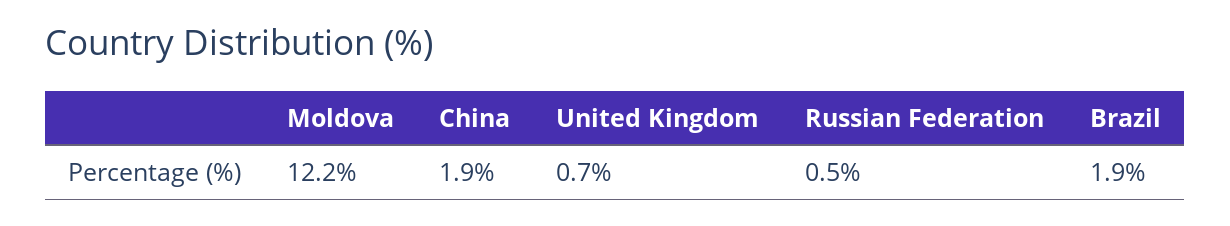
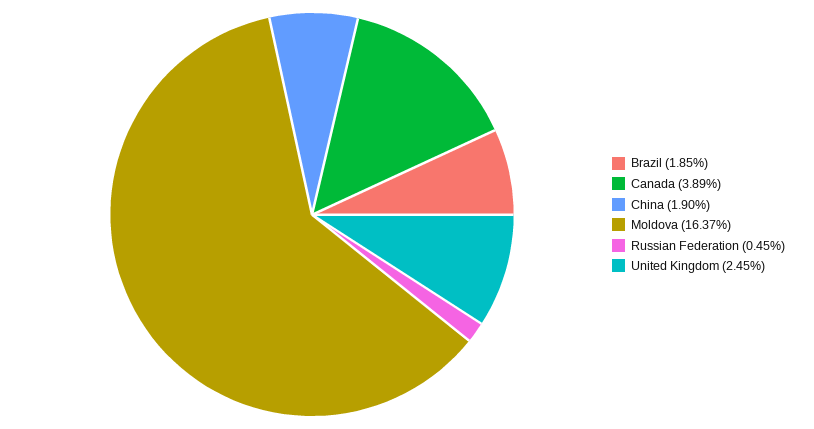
Moldova: 12.2 -> 16.37
United Kingdom: 0.7 -> 2.45
Canada: none -> 3.89

